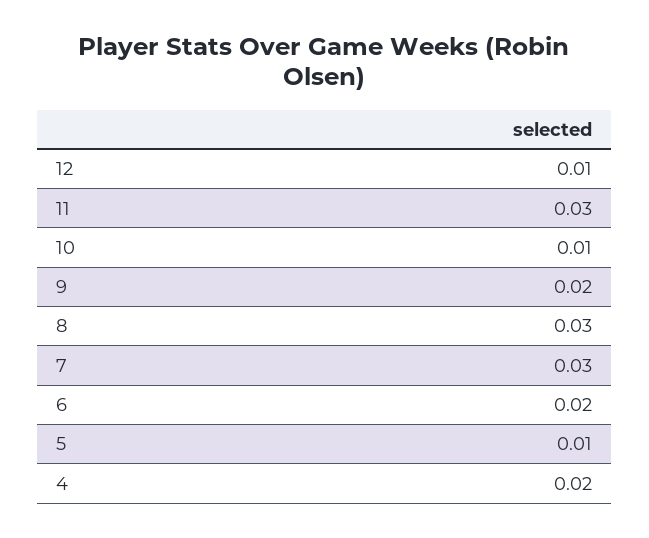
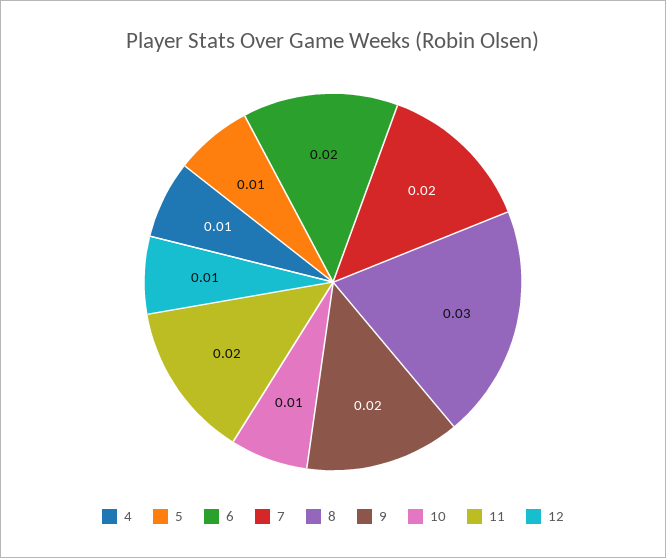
11: 0.03 -> 0.02
7: 0.03 -> 0.02
4: 0.02 -> 0.01

